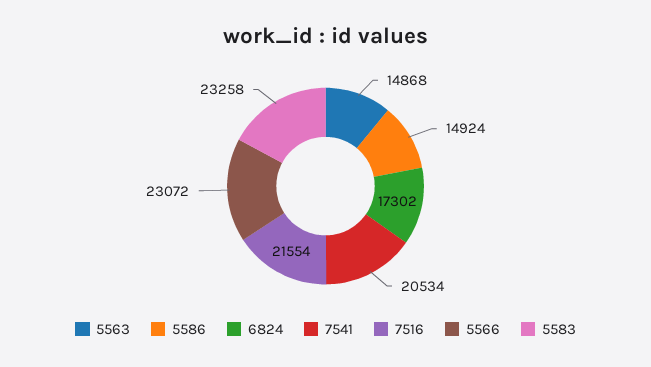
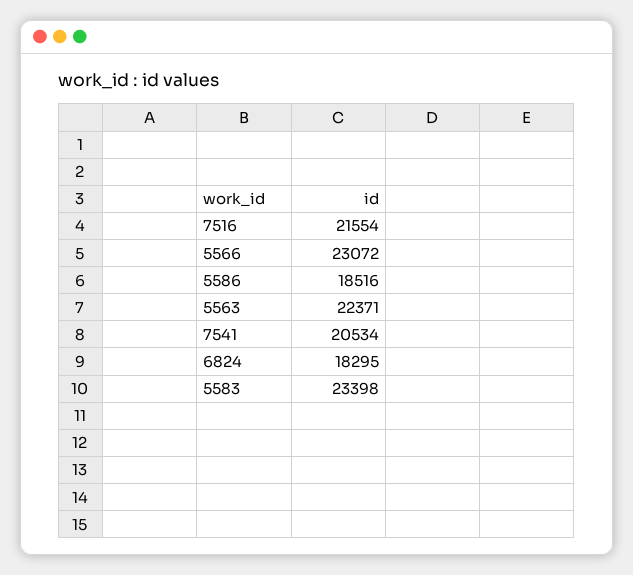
5563: 14868 -> 22371
5586: 14924 -> 18516
6824: 17302 -> 18295
5583: 23258 -> 23398

